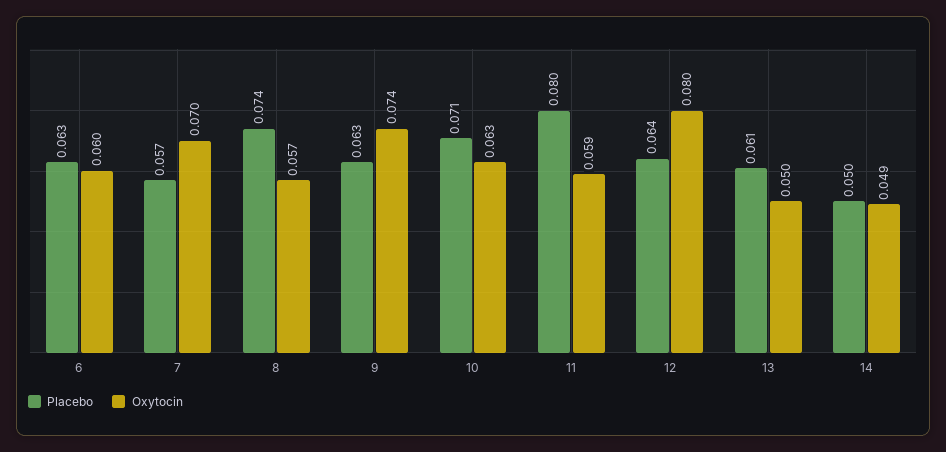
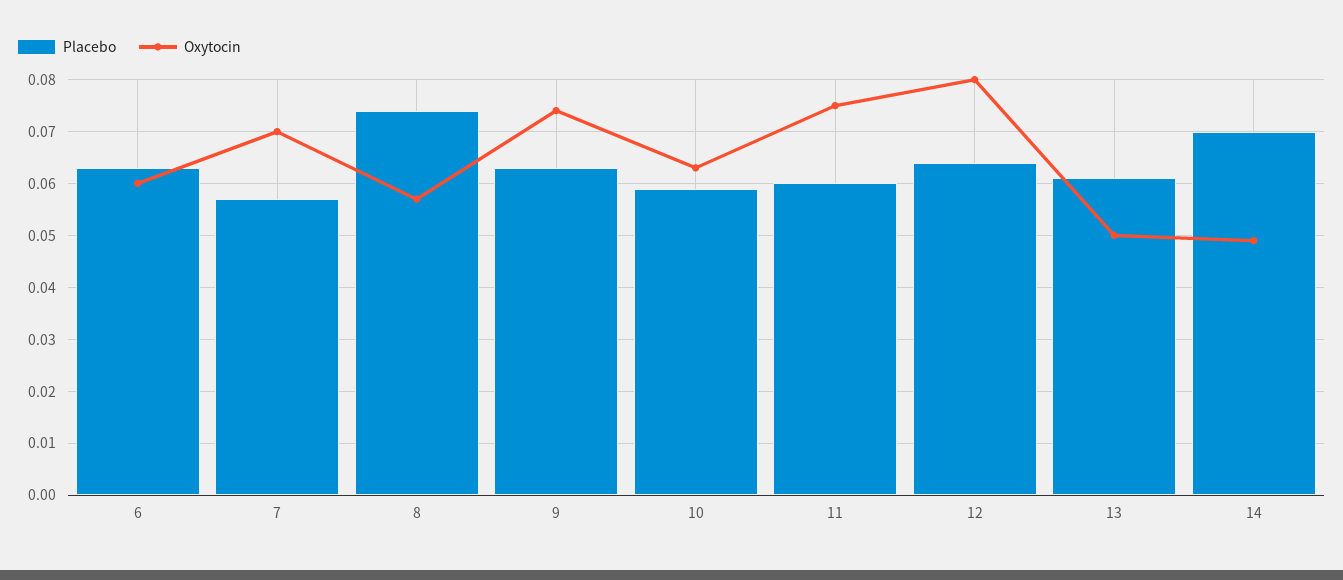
Placebo, 10: 0.071 -> 0.06
Placebo, 11: 0.08 -> 0.06
Oxytocin, 11: 0.059 -> 0.075
Placebo, 14: 0.05 -> 0.07

